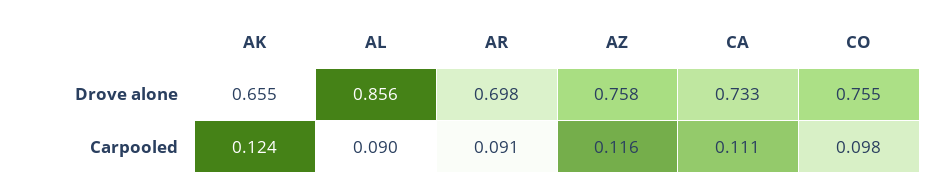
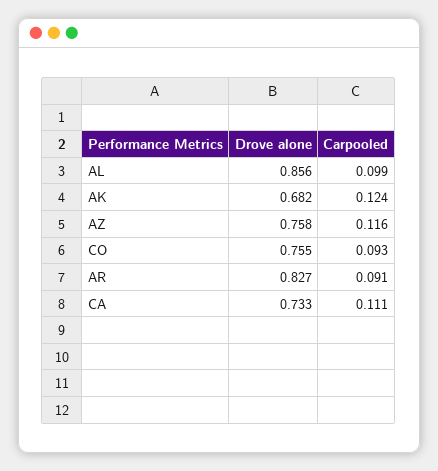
AK, Drove alone: 0.655 -> 0.682
AR, Drove alone: 0.698 -> 0.827
AL, Carpooled: 0.09 -> 0.099
CO, Carpooled: 0.098 -> 0.093

